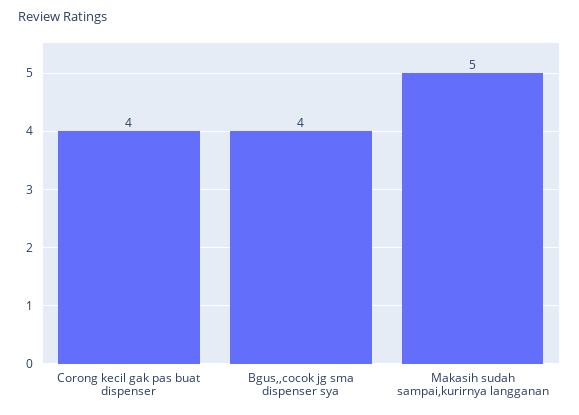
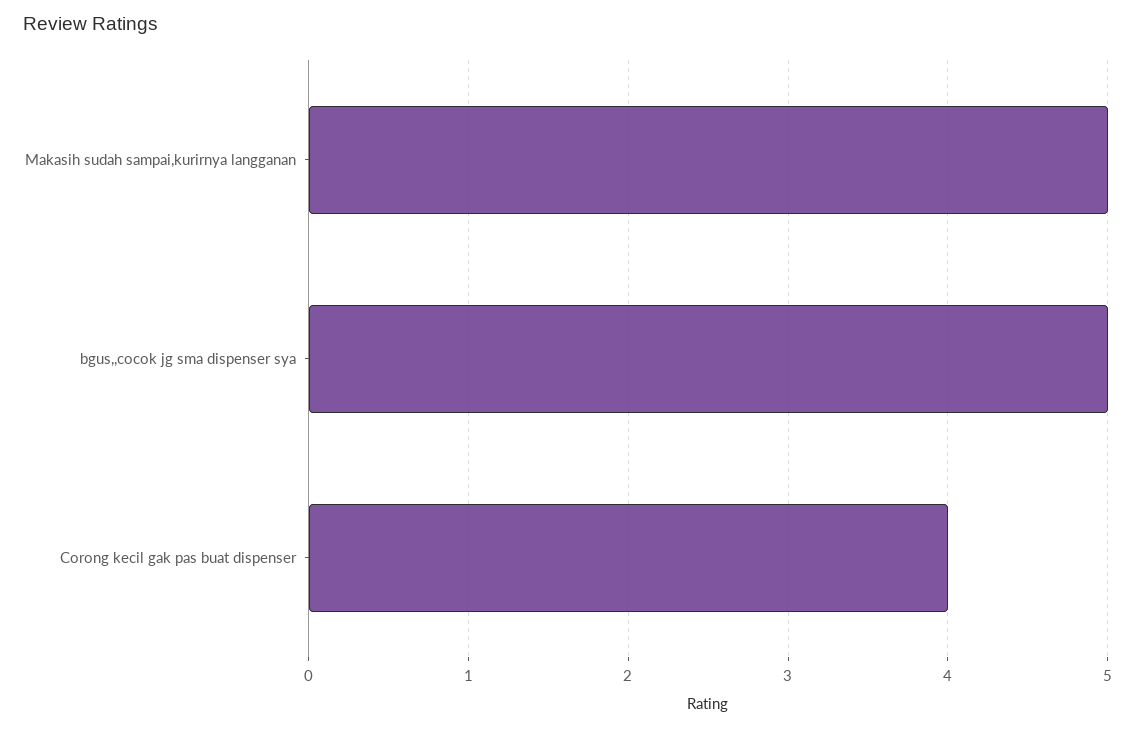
Bgus,,cocok jg sma dispenser sya: 4 -> 5

